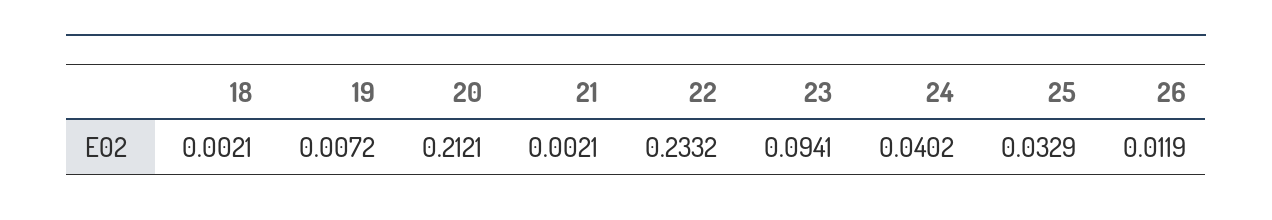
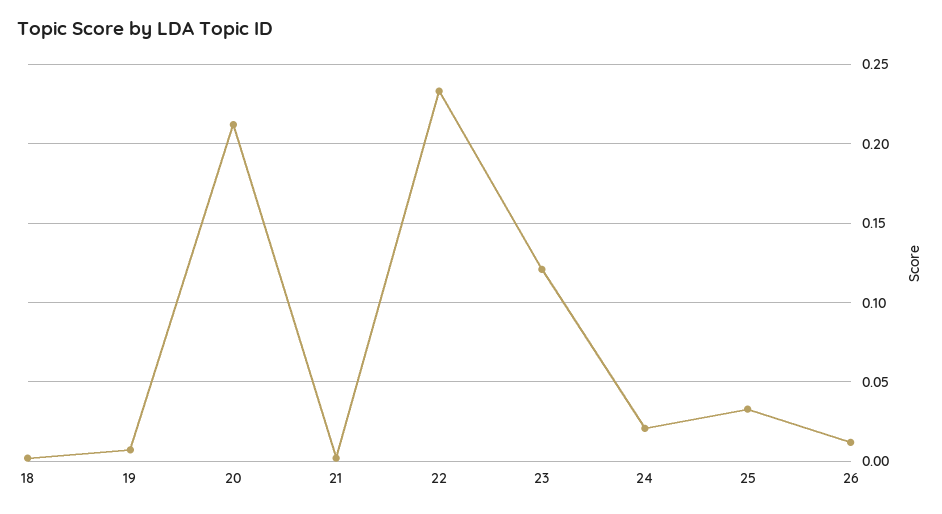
23: 0.0941 -> 0.12
24: 0.0402 -> 0.02

